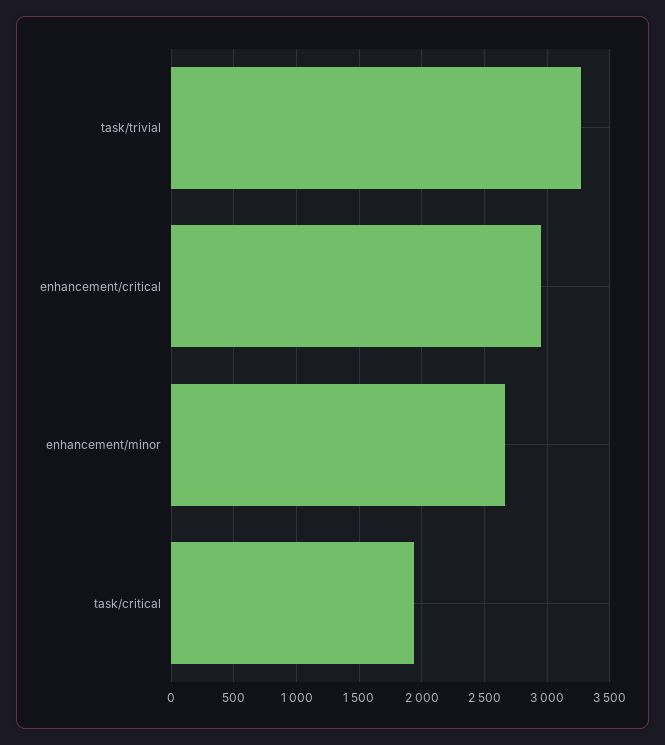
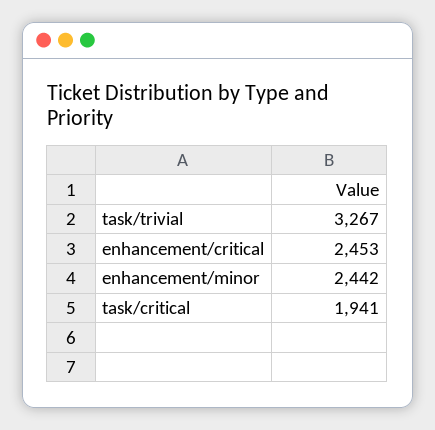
enhancement/critical: 2950 -> 2453
enhancement/minor: 2650 -> 2442

